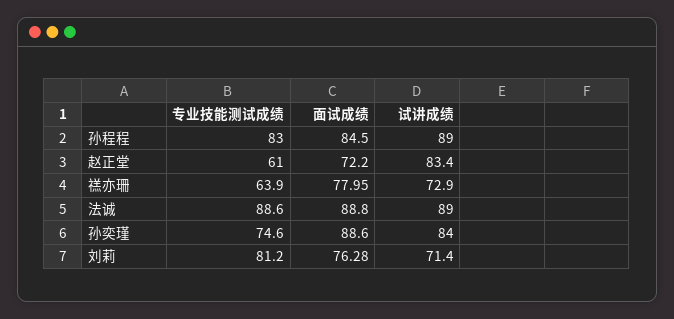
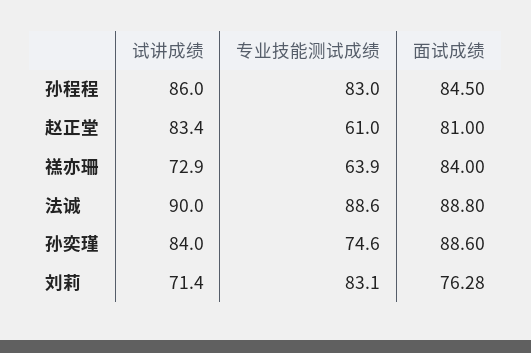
试讲成绩, 孙程程: 89 -> 86
面试成绩, 赵正堂: 72.2 -> 81
面试成绩, 禚亦珊: 77.95 -> 84
试讲成绩, 法诚: 89 -> 90
专业技能测试成绩, 刘莉: 81.2 -> 83.1

